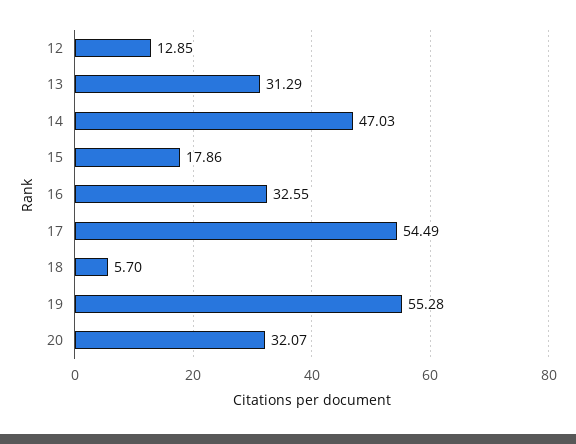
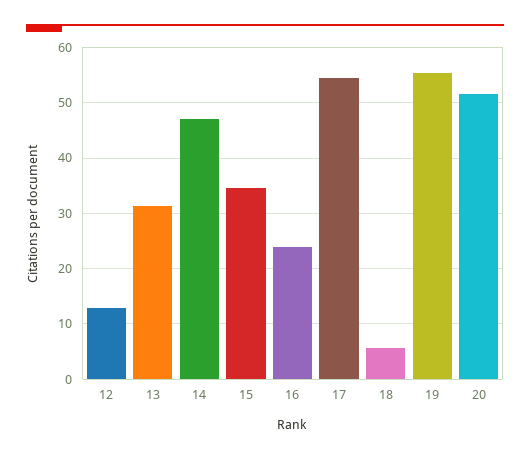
15: 17.86 -> 34
16: 32.55 -> 24
20: 32.07 -> 52

